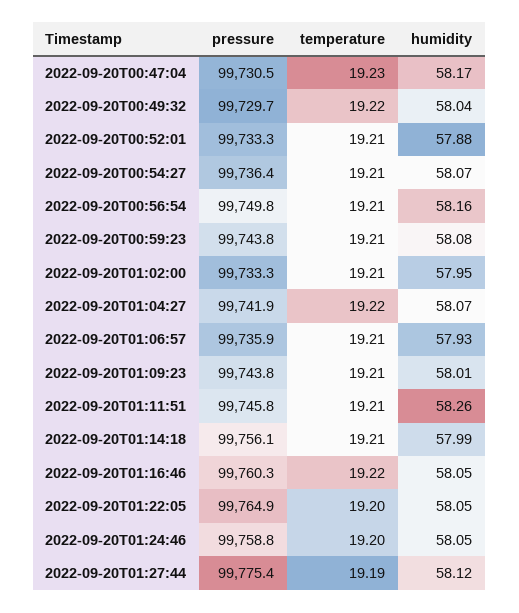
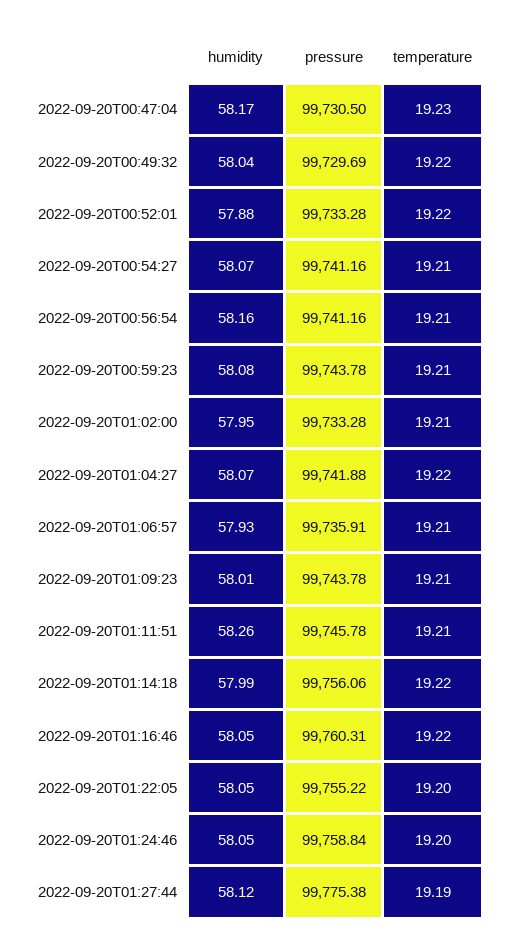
temperature, 2022-09-20T00:52:01: 19.21 -> 19.22
pressure, 2022-09-20T00:54:27: 99736.4 -> 99741.16
pressure, 2022-09-20T00:56:54: 99749.8 -> 99741.16
temperature, 2022-09-20T01:14:18: 19.21 -> 19.22
pressure, 2022-09-20T01:22:05: 99764.9 -> 99755.22

